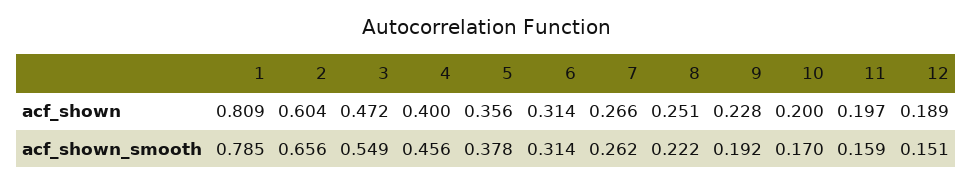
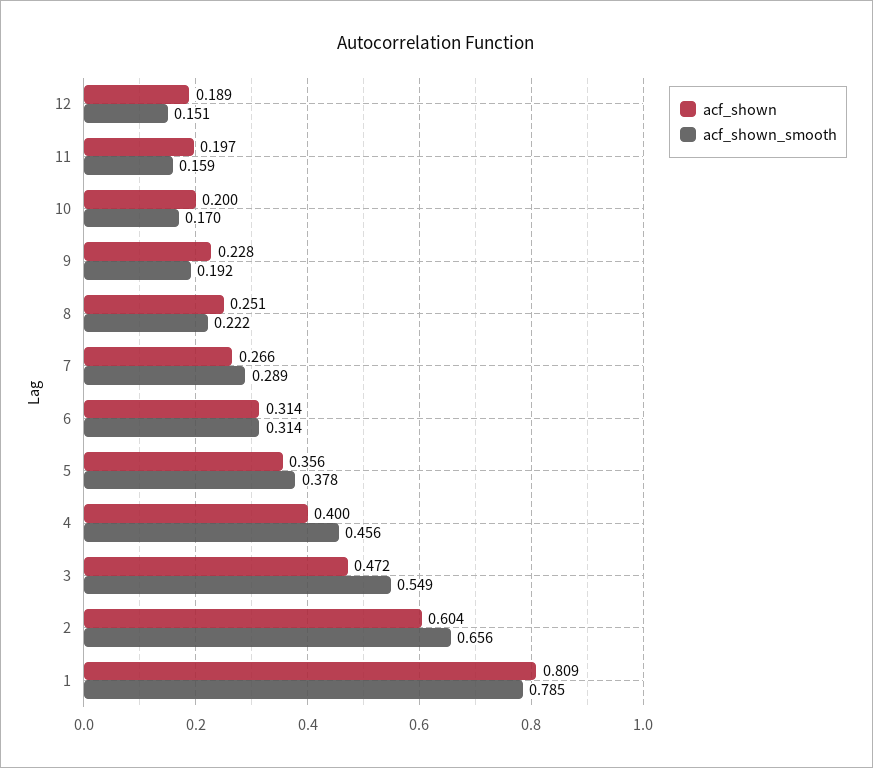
acf_shown_smooth, 7: 0.262 -> 0.289

